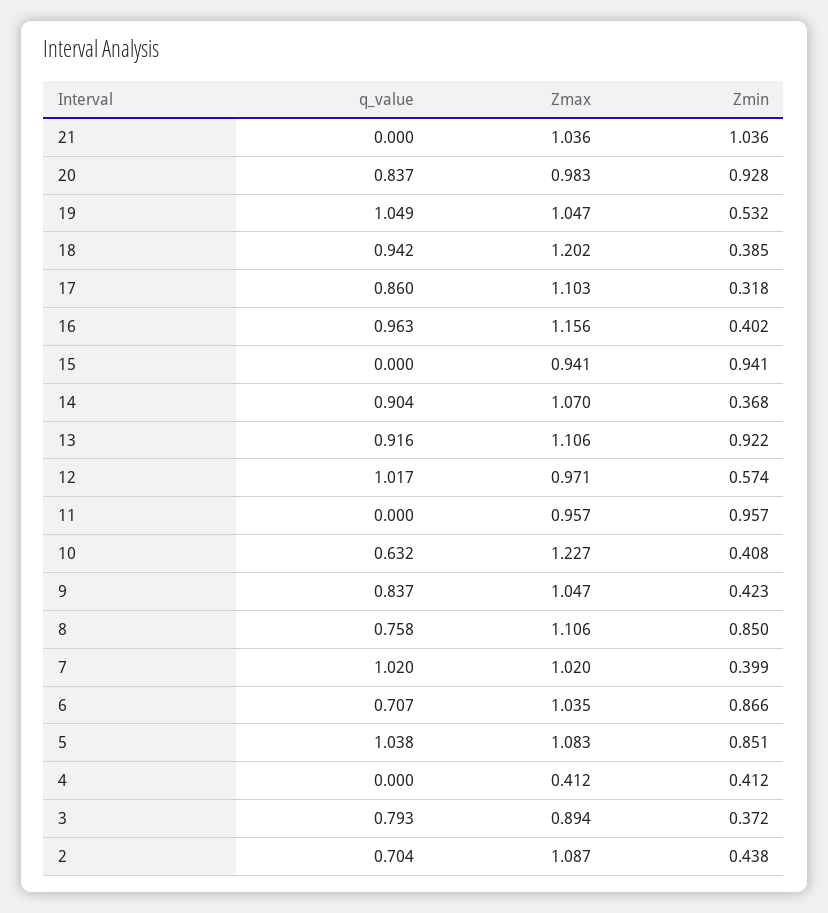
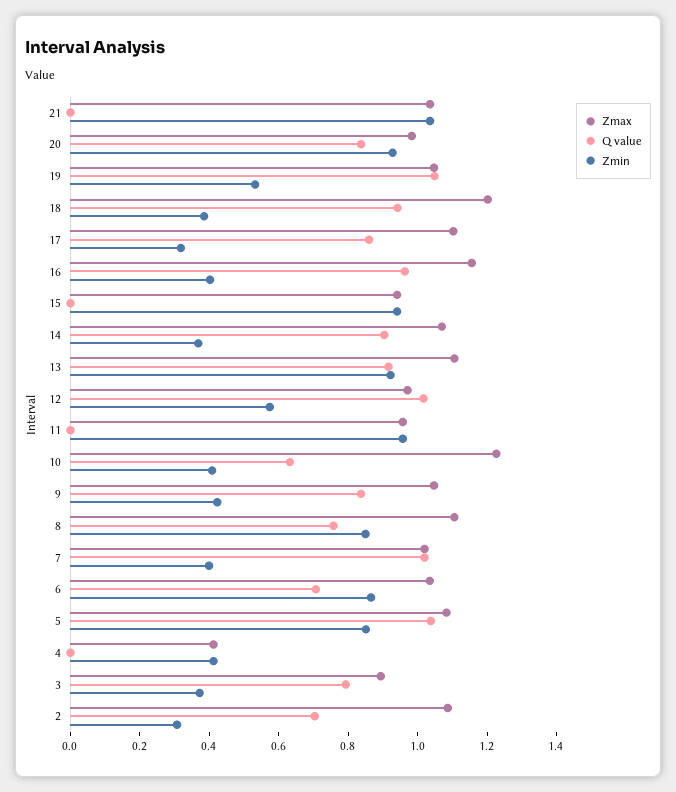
Zmin, 2: 0.438 -> 0.3

